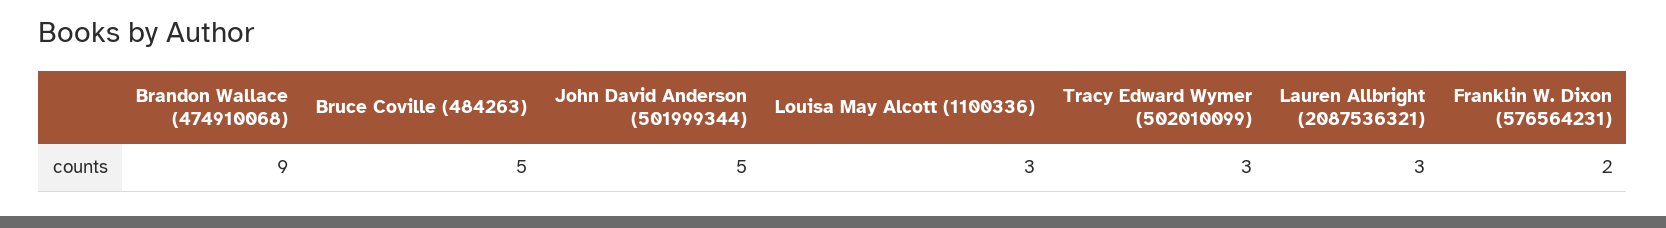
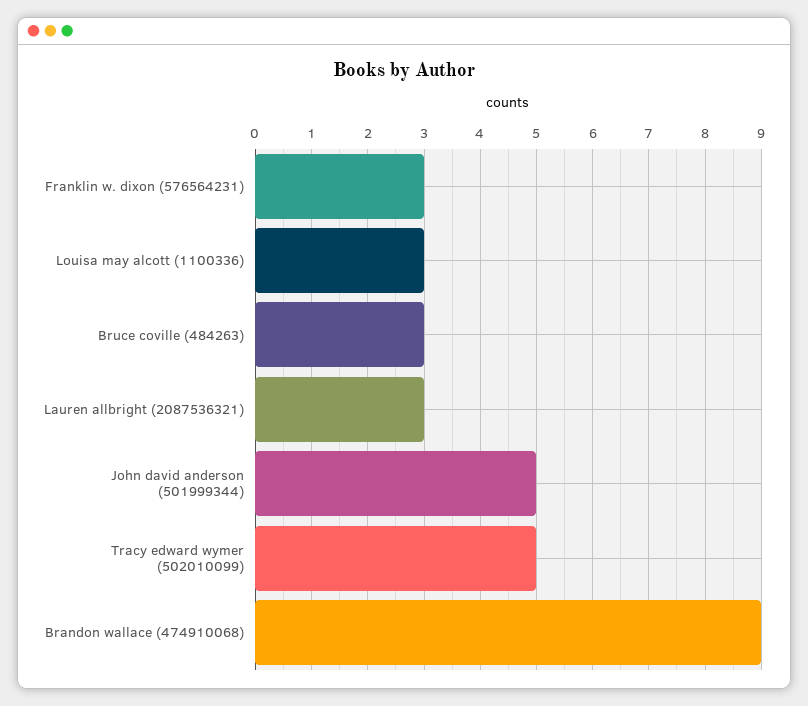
Bruce Coville (484263): 5 -> 3
Tracy Edward Wymer (502010099): 3 -> 5
Franklin W. Dixon (576564231): 2 -> 3

